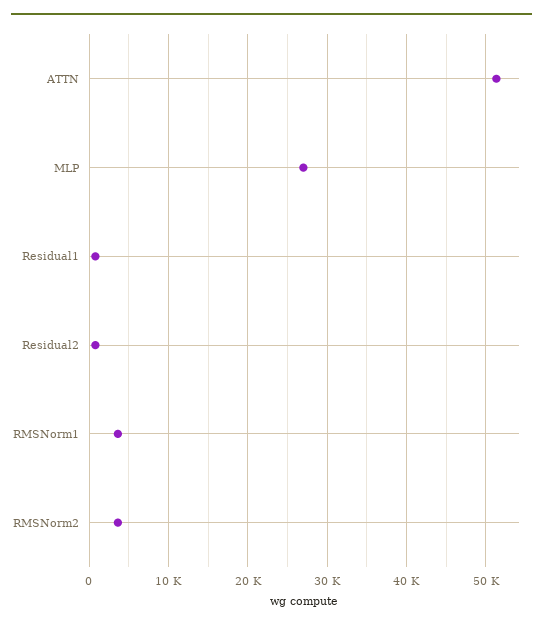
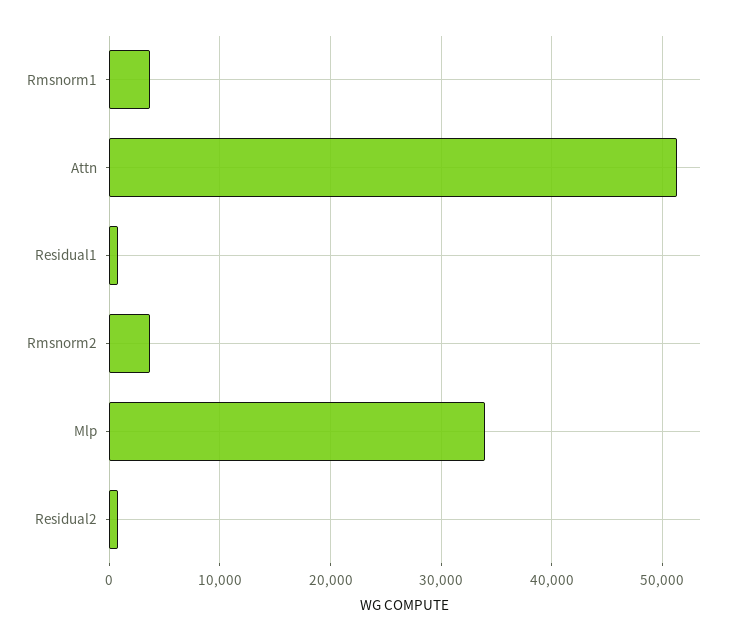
MLP: 27000 -> 34000

